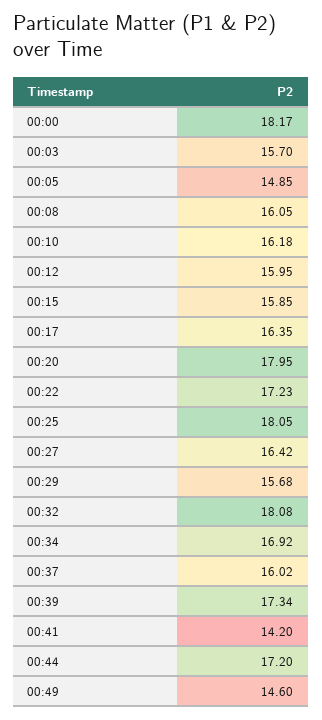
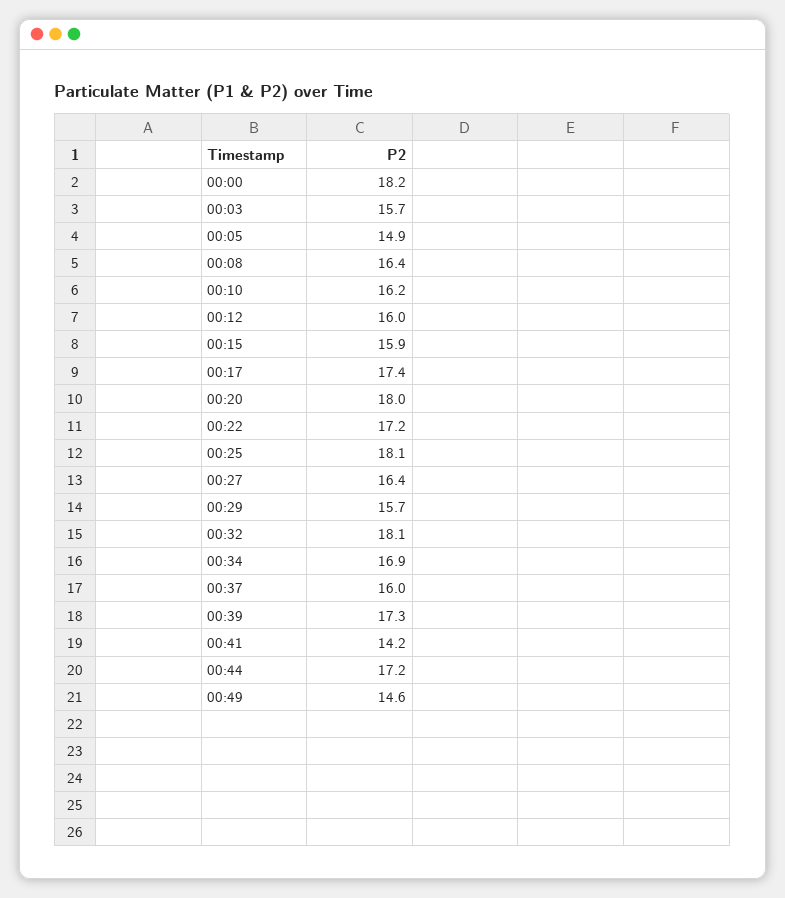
00:08: 16.05 -> 16.4
00:17: 16.35 -> 17.4

